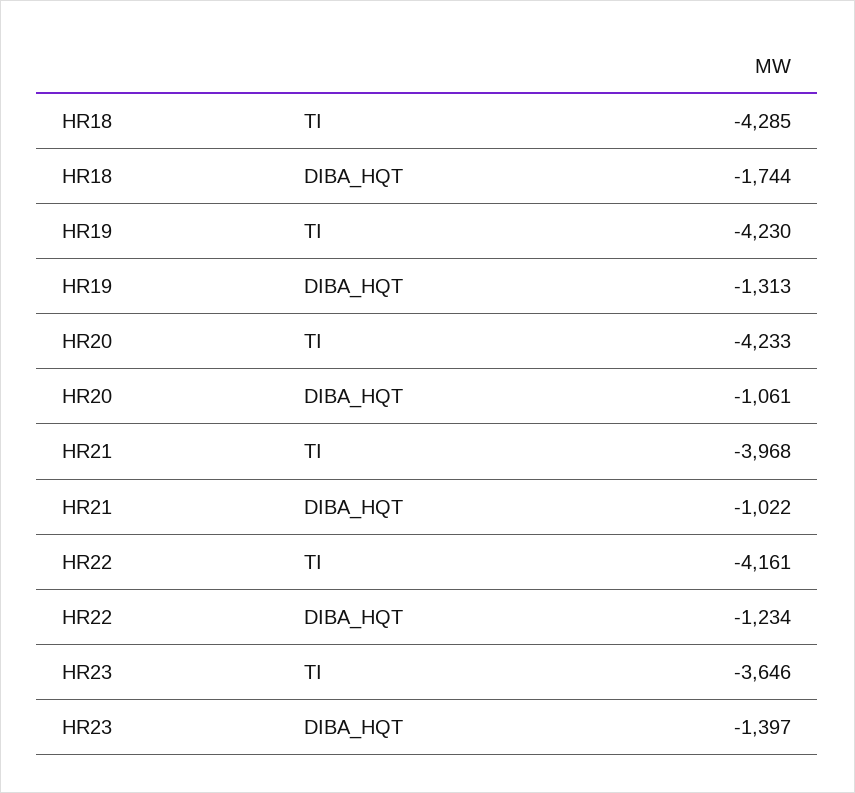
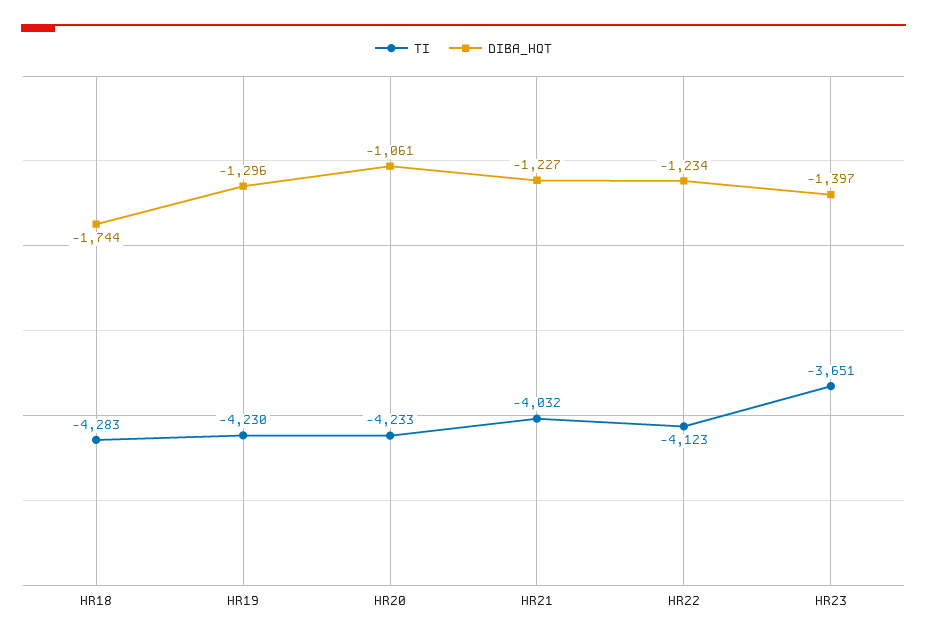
TI, HR18: -4285 -> -4283
DIBA_HQT, HR19: -1313 -> -1296
TI, HR21: -3968 -> -4032
DIBA_HQT, HR21: -1022 -> -1227
TI, HR22: -4161 -> -4123
TI, HR23: -3646 -> -3651

